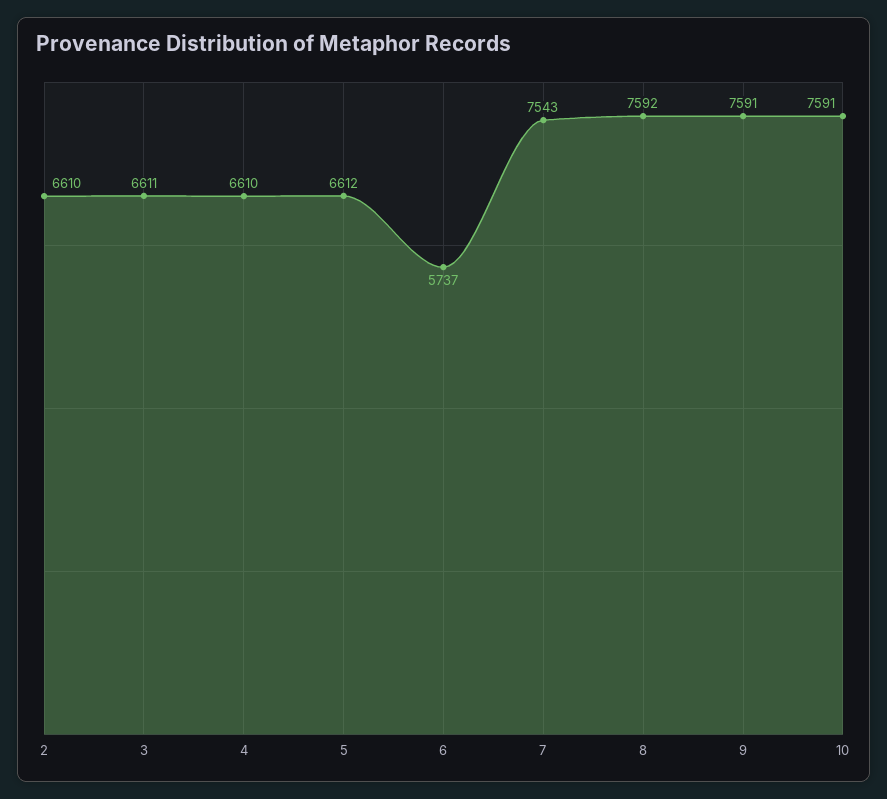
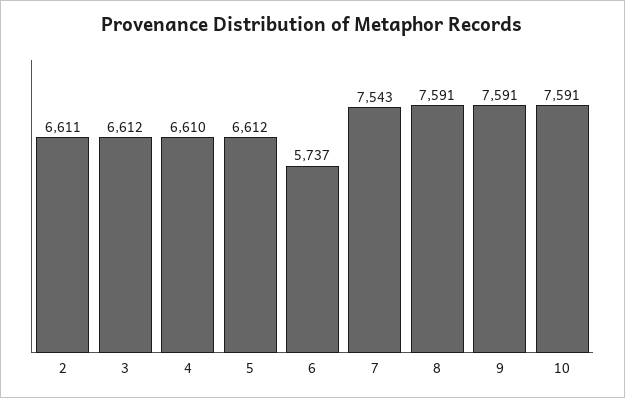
2: 6610 -> 6611
3: 6611 -> 6612
8: 7592 -> 7591

